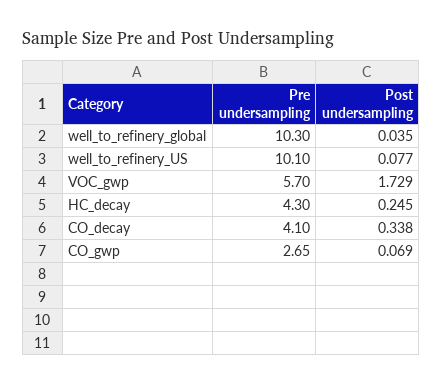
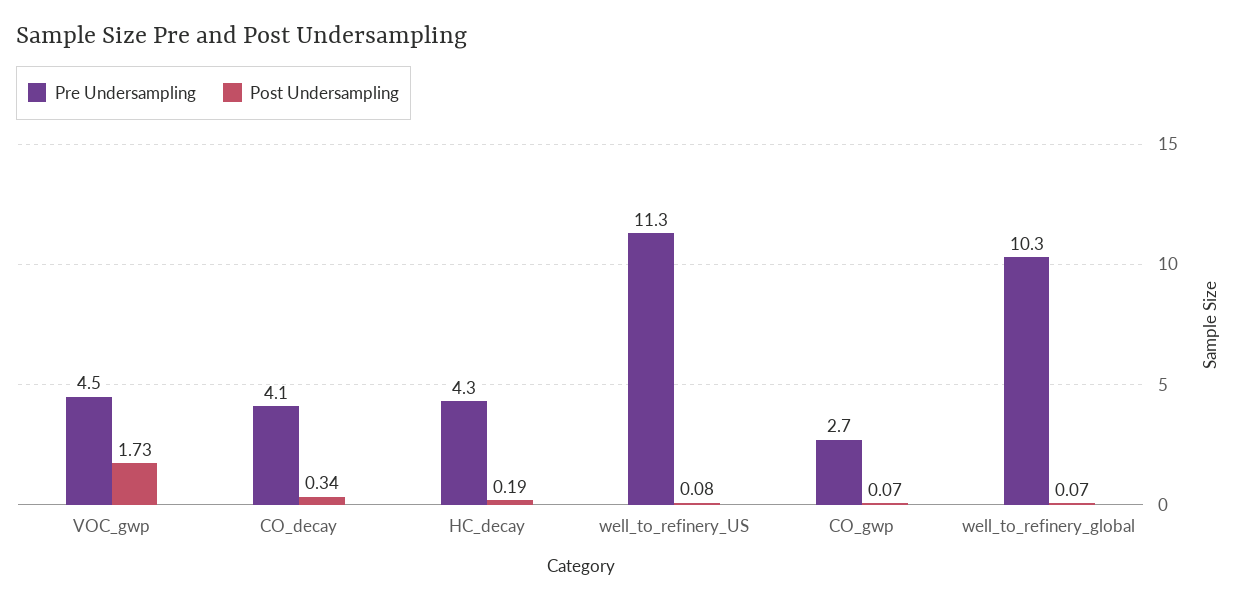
Post undersampling, well_to_refinery_global: 0.035 -> 0.07
Pre undersampling, well_to_refinery_US: 10.1 -> 11.3
Pre undersampling, VOC_gwp: 5.7 -> 4.5
Post undersampling, HC_decay: 0.245 -> 0.19

